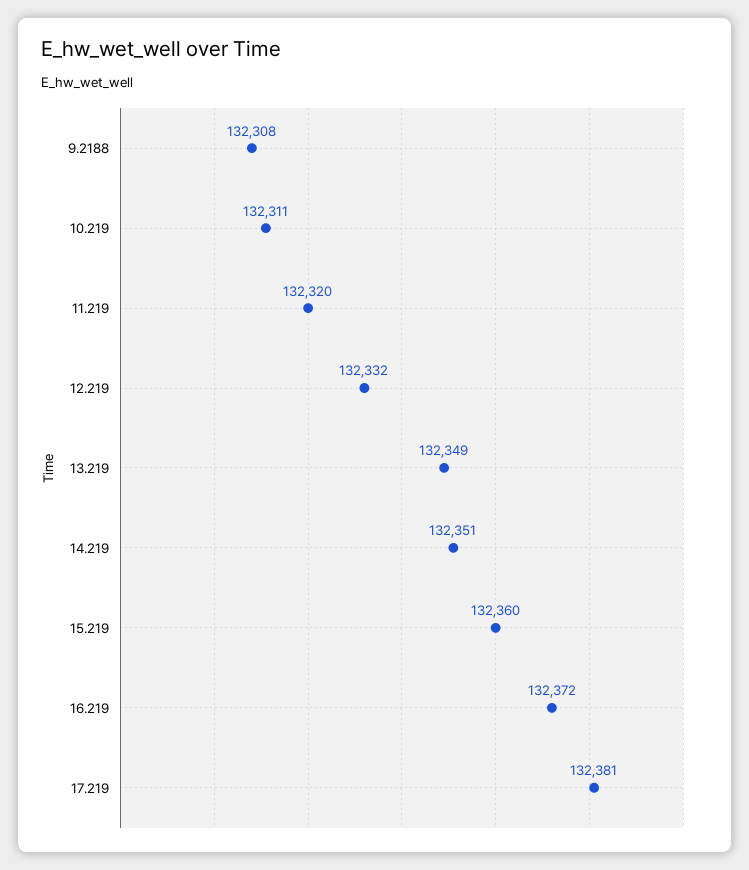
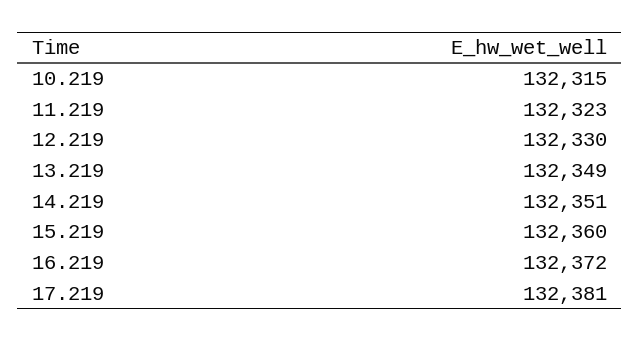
9.2188: 132308 -> none
10.219: 132311 -> 132315
11.219: 132320 -> 132323
12.219: 132332 -> 132330

